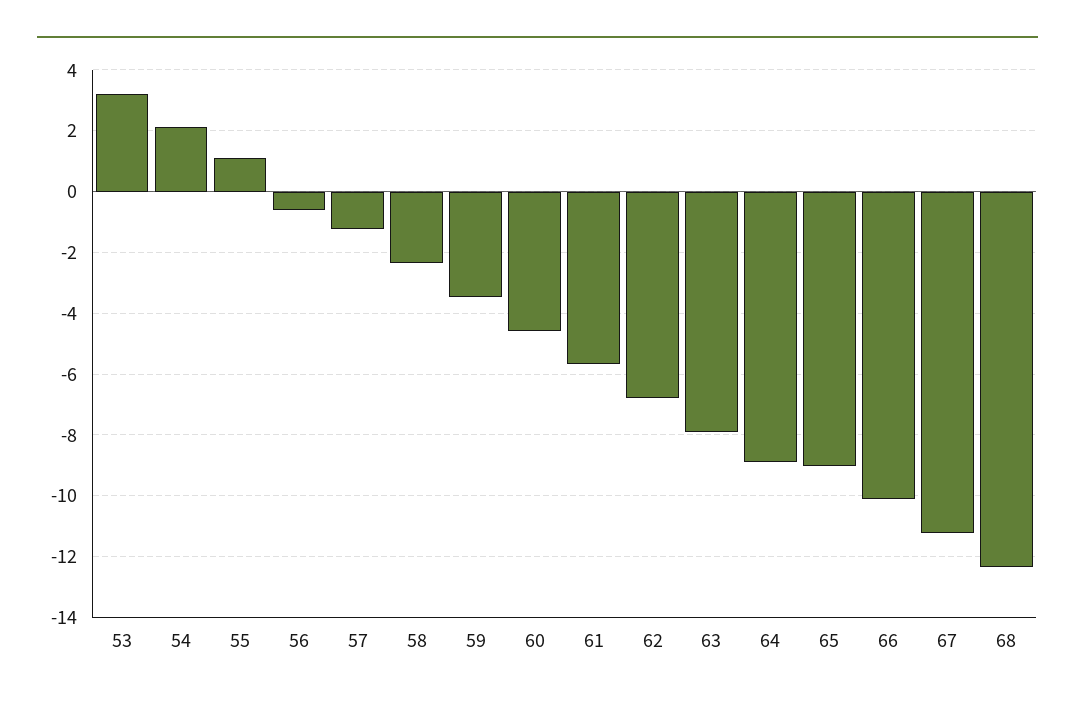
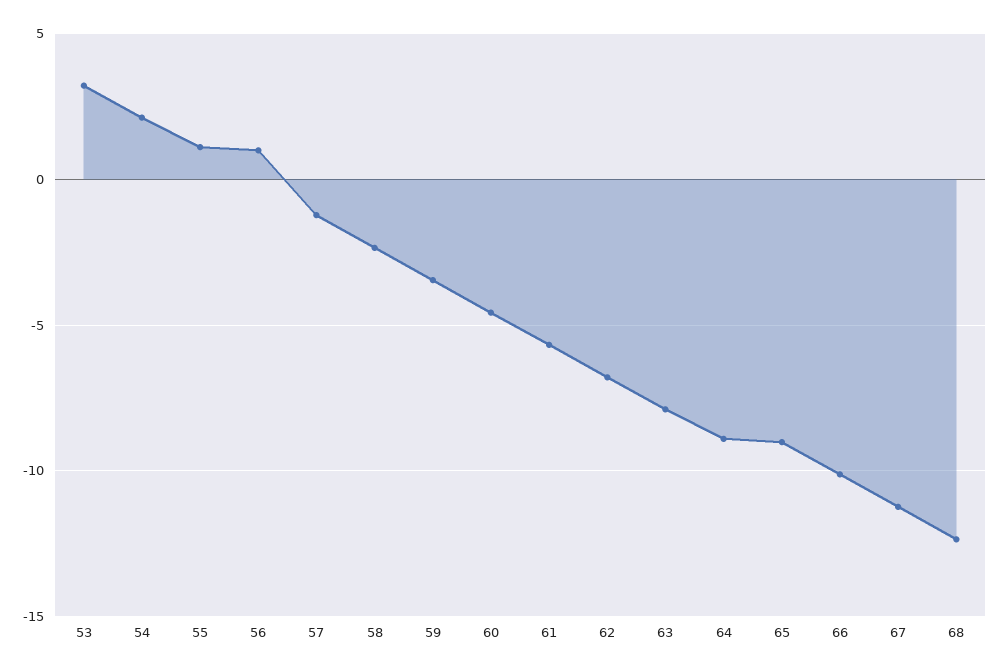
56: -0.6 -> 1

